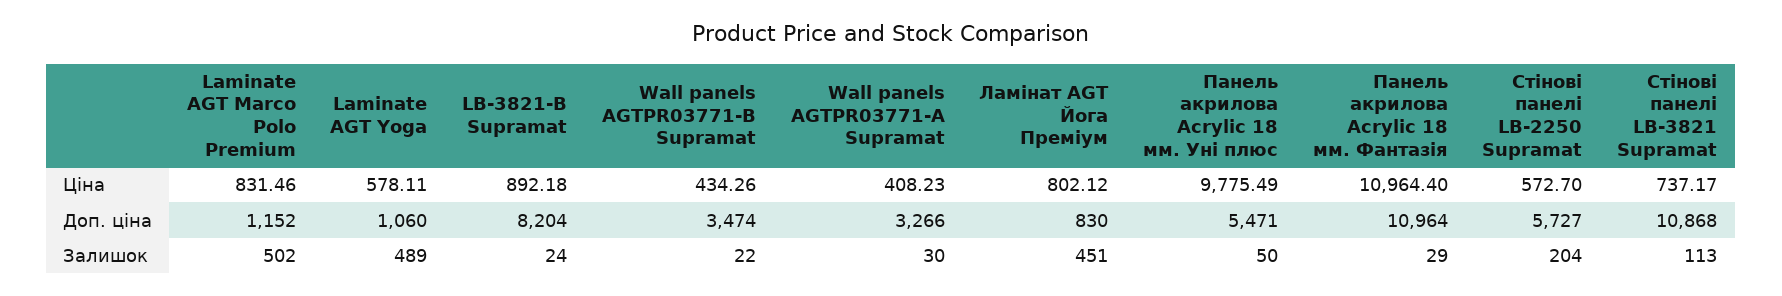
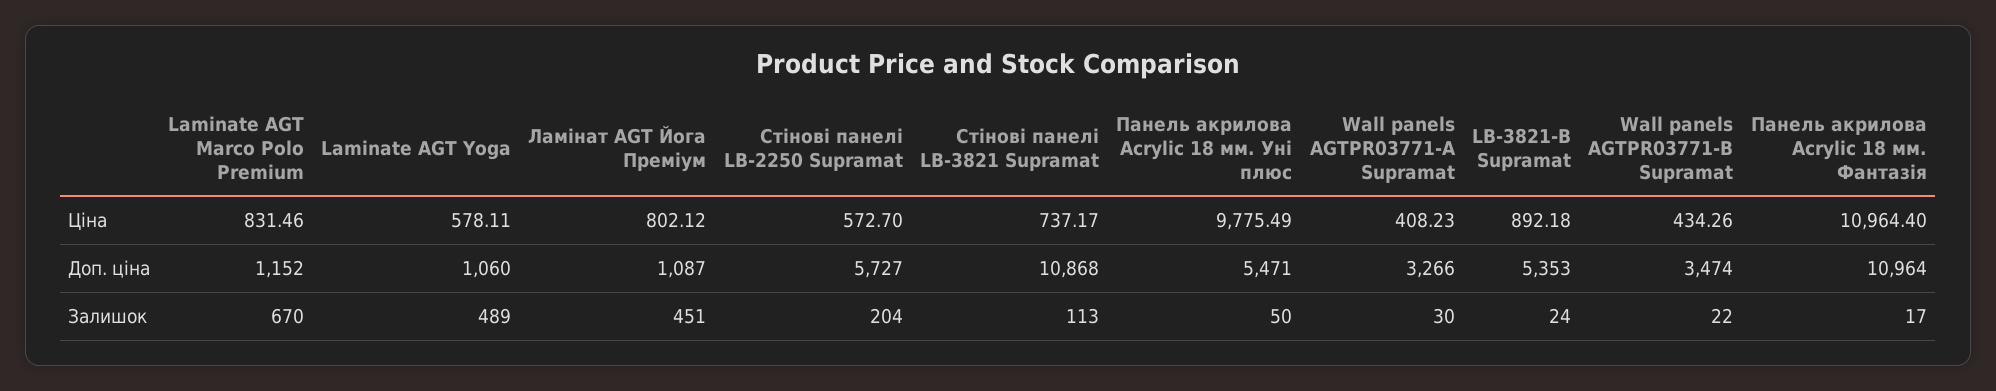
LB-3821-В Supramat, Доп. ціна: 8204 -> 5353
Ламінат AGT Йога Преміум, Доп. ціна: 830 -> 1087
Laminate AGT Marco Polo Premium, Залишок: 502 -> 670
Панель акрилова Acrylic 18 мм. Фантазія, Залишок: 29 -> 17

